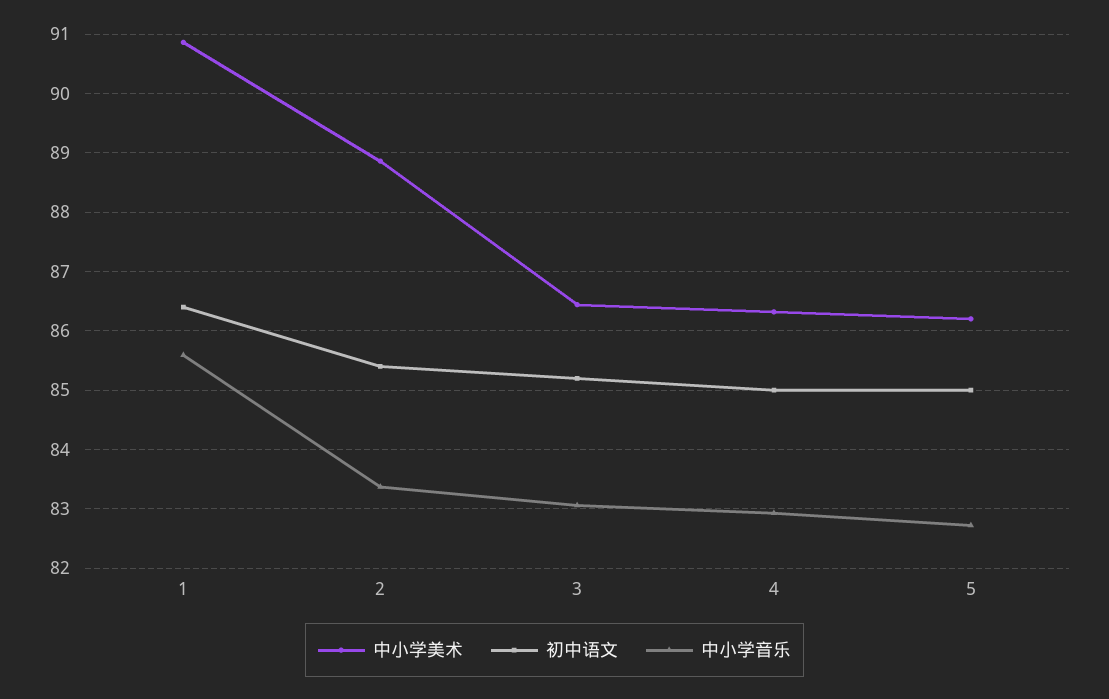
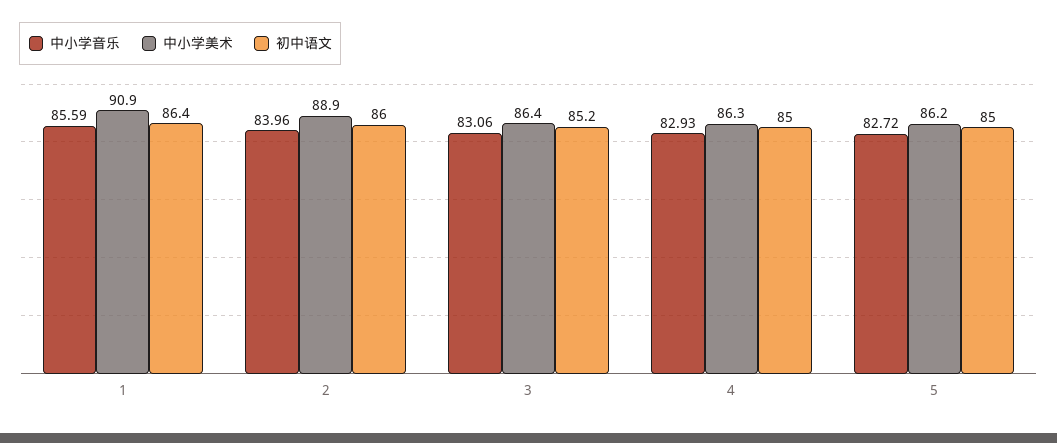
初中语文, 2: 85.4 -> 86
中小学音乐, 2: 83.4 -> 83.96

